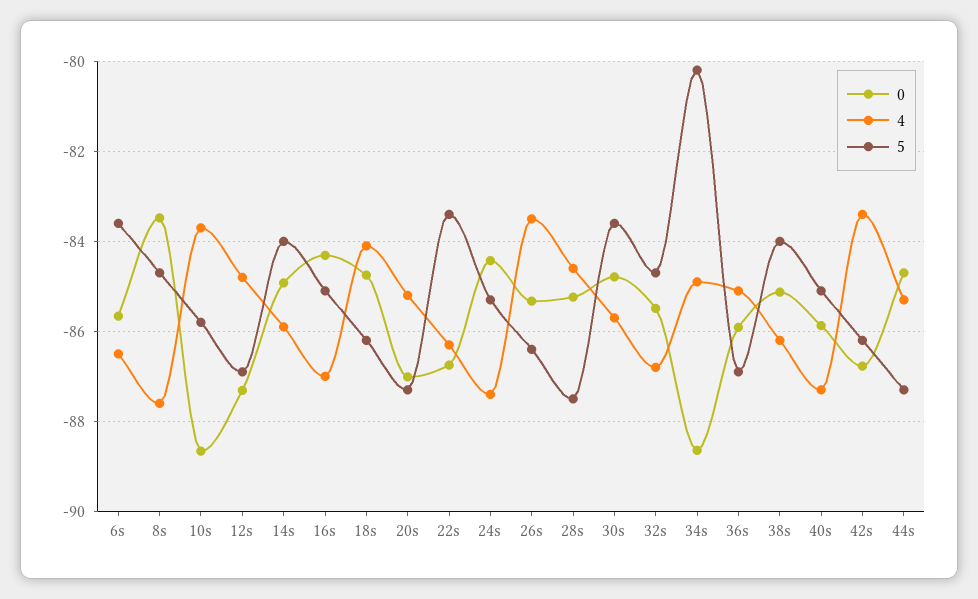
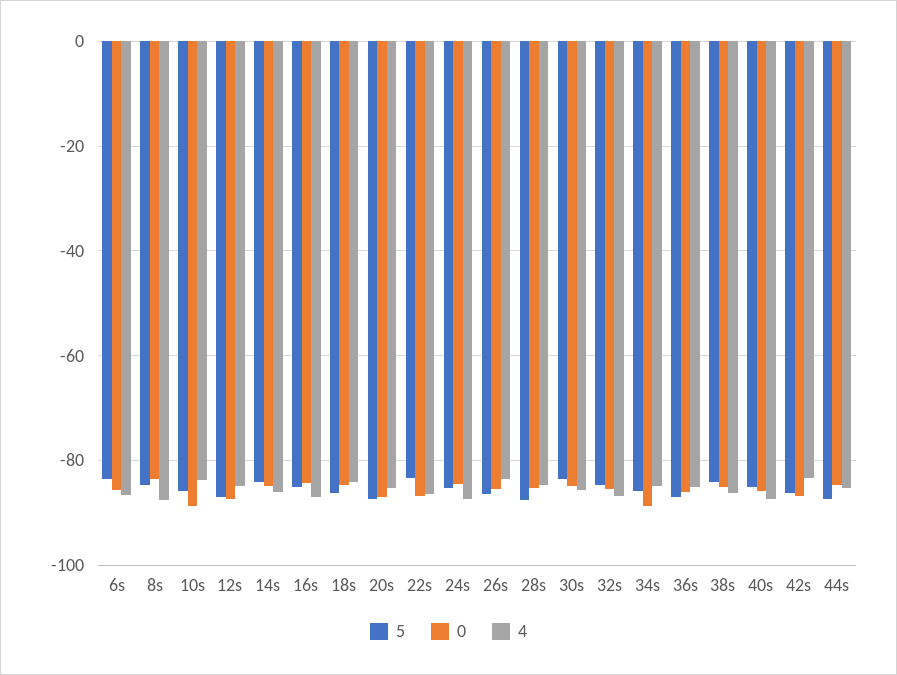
5, 34s: -80.2 -> -86

